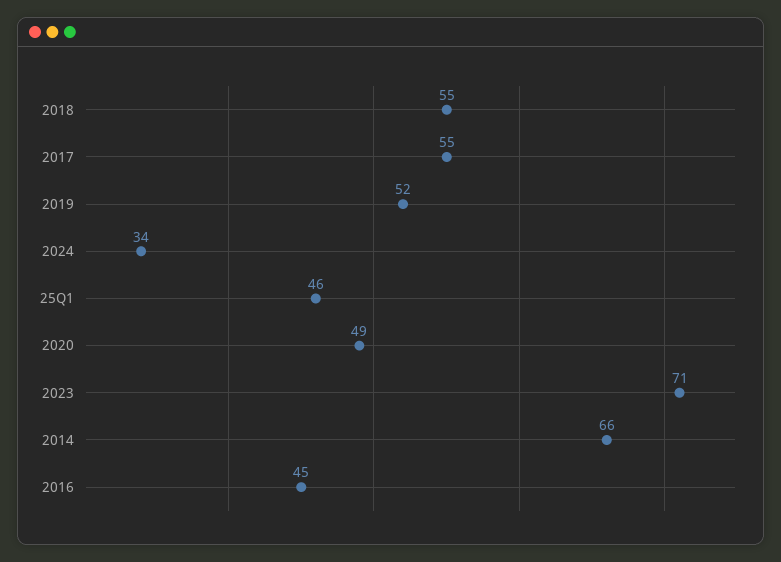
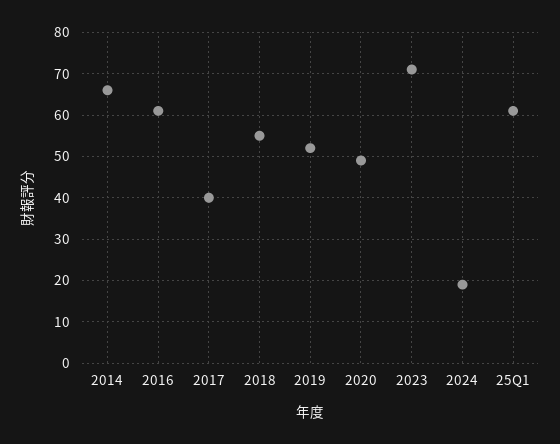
2017: 55 -> 40
2024: 34 -> 20
25Q1: 46 -> 60
2016: 45 -> 60

